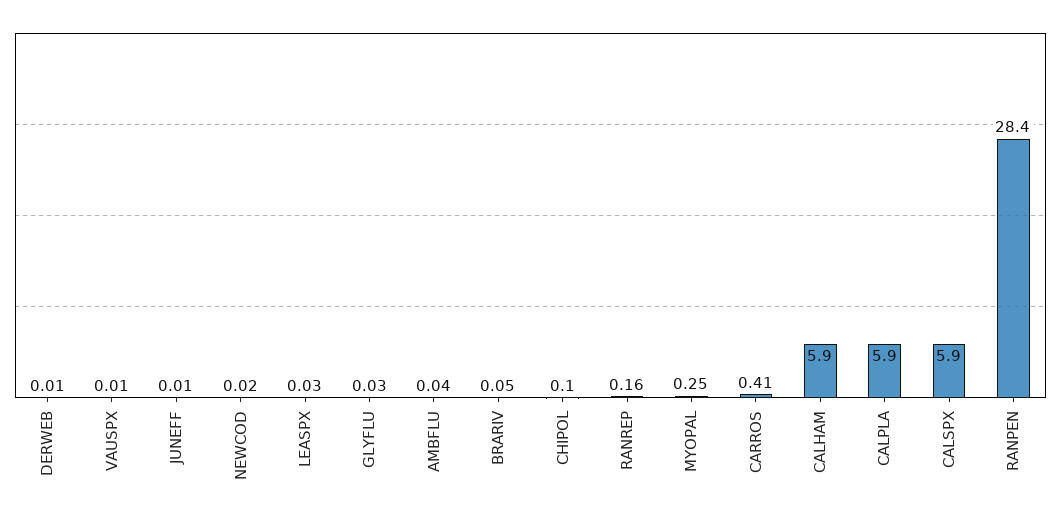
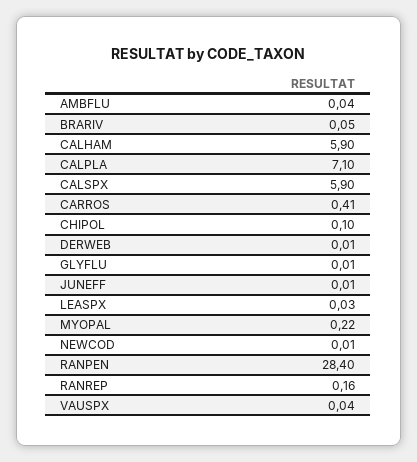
VAUSPX: 0.01 -> 0.04
NEWCOD: 0.02 -> 0.01
GLYFLU: 0.03 -> 0.01
MYOPAL: 0.25 -> 0.22
CALPLA: 5.9 -> 7.1

